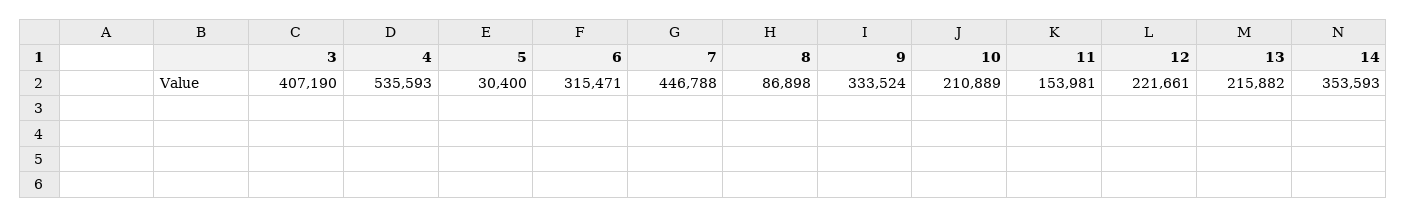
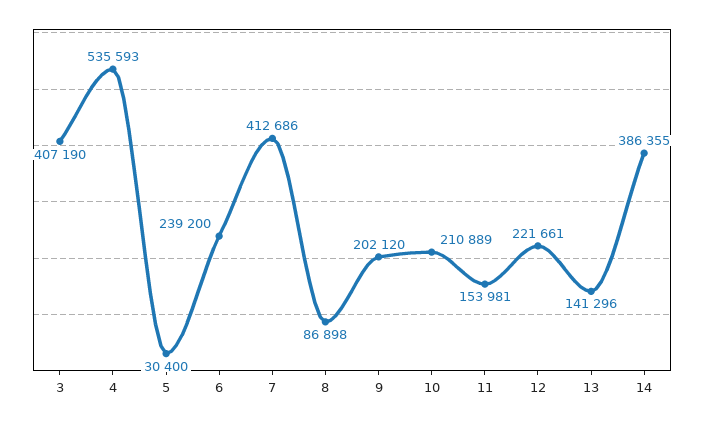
6: 315471 -> 239200
7: 446788 -> 412686
9: 333524 -> 202120
13: 215882 -> 141296
14: 353593 -> 386355

